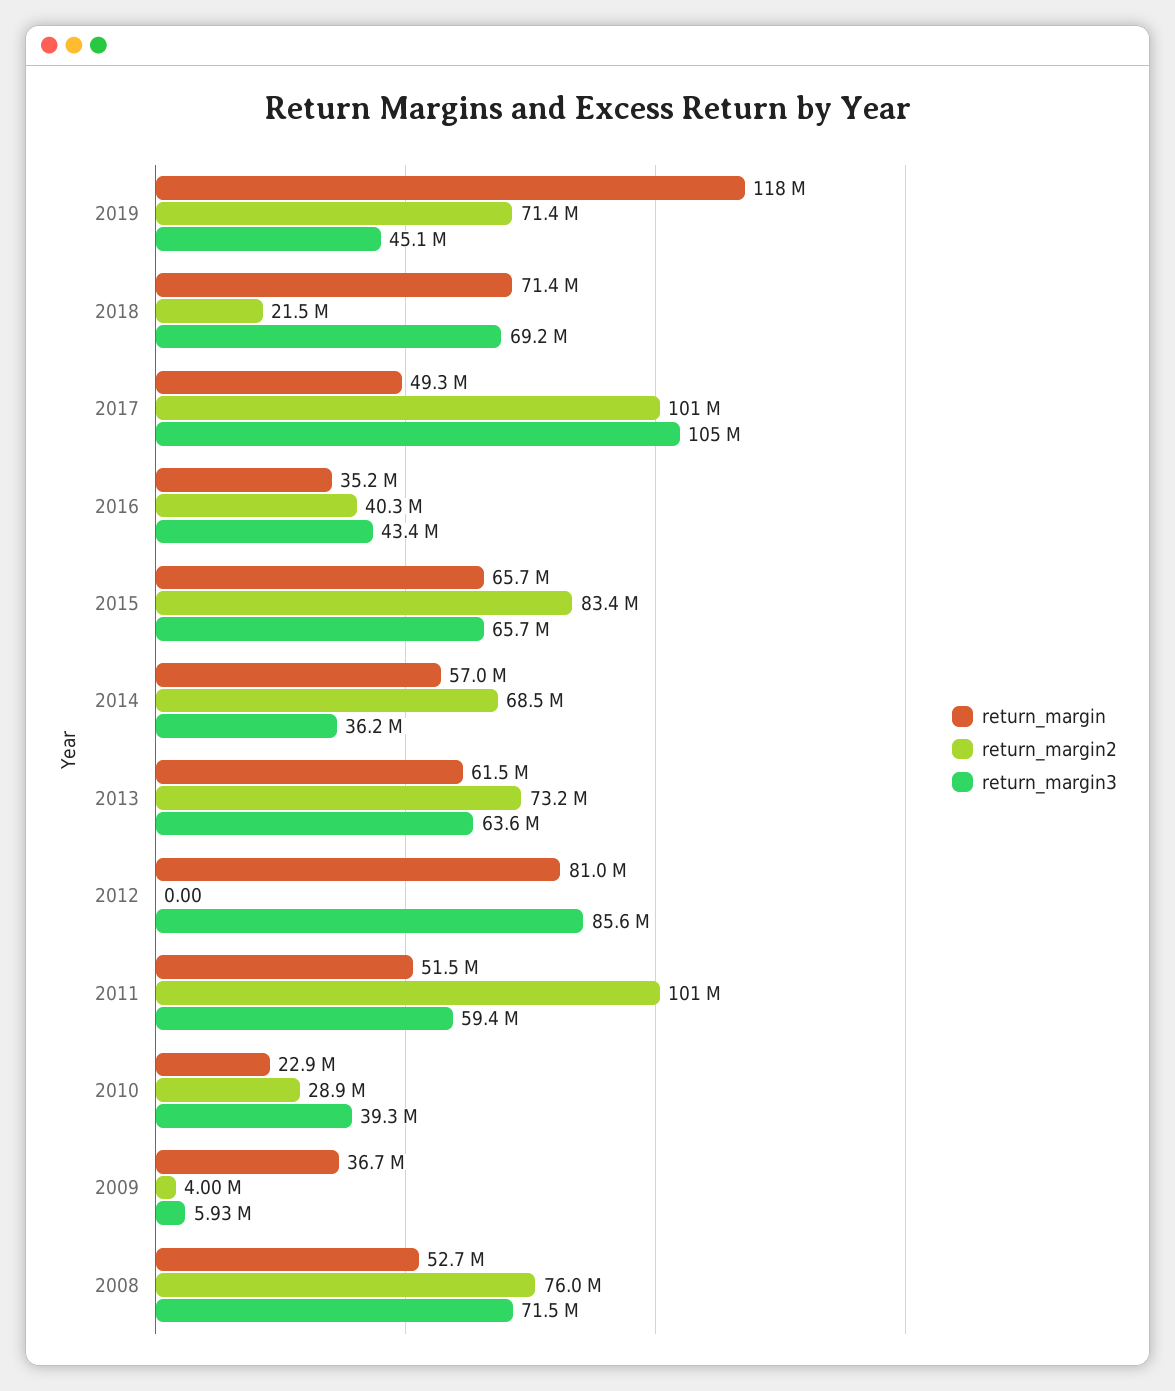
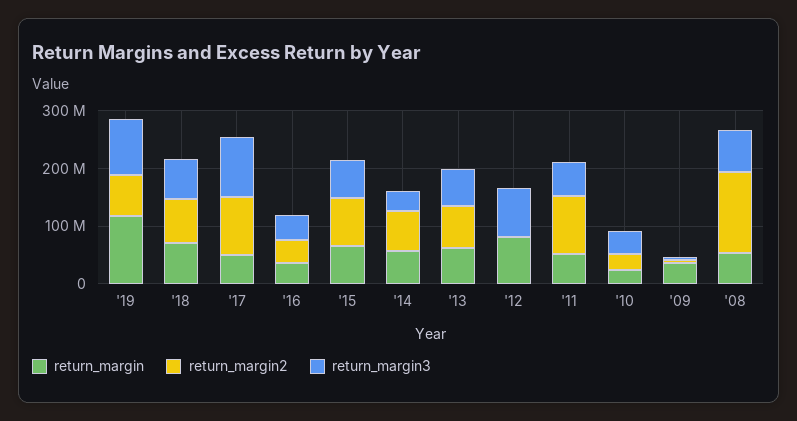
return_margin3, 2019: 45100000 -> 100000000
return_margin2, 2018: 21500000 -> 80000000
return_margin2, 2008: 76000000 -> 140000000

